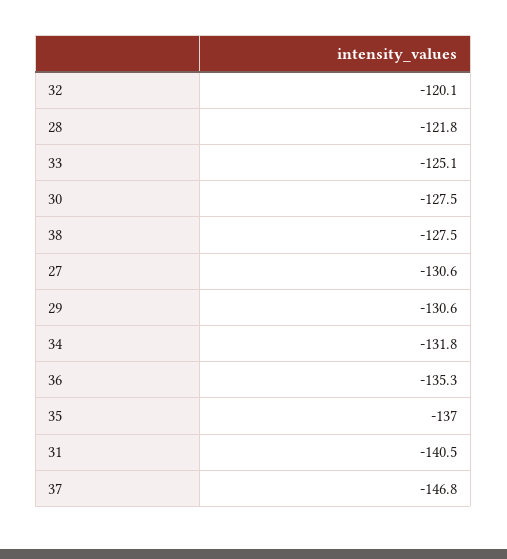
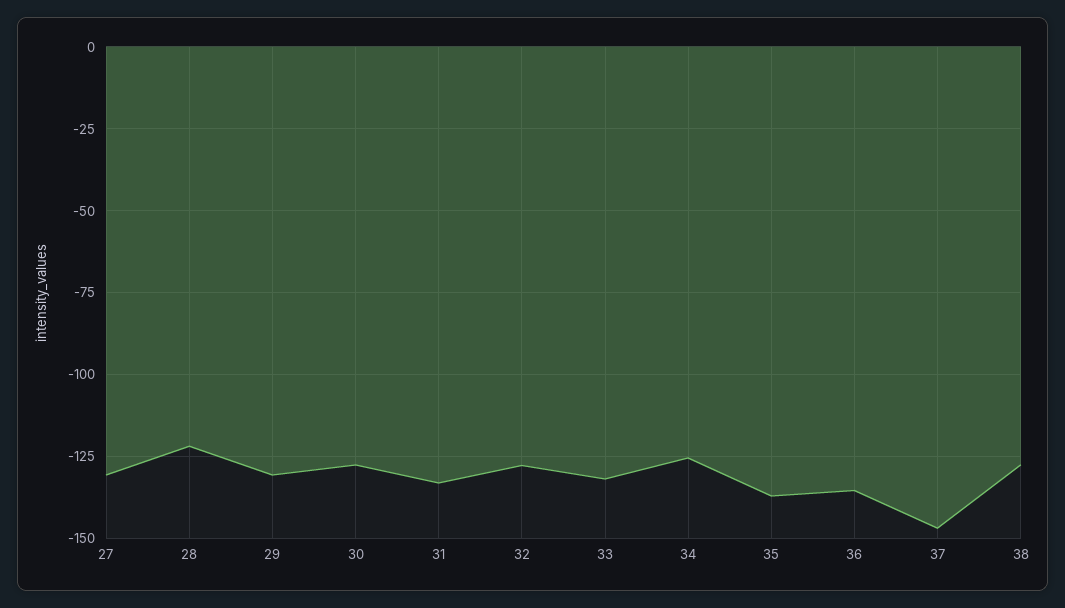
32: -120.1 -> -127.5
33: -125.1 -> -132.5
34: -131.8 -> -125
31: -140.5 -> -132.5

